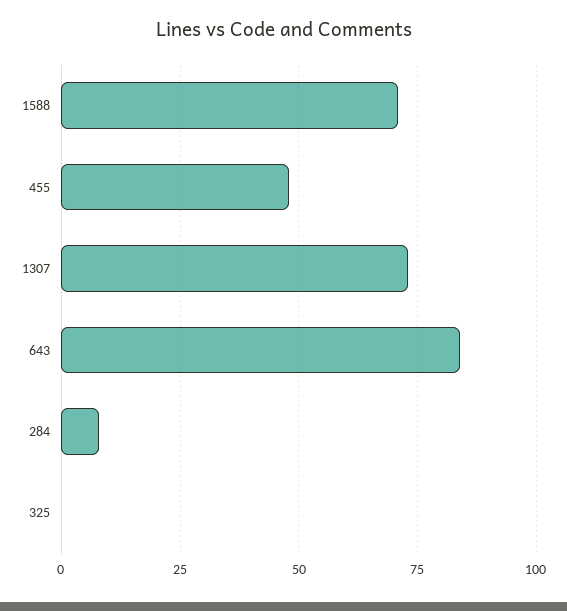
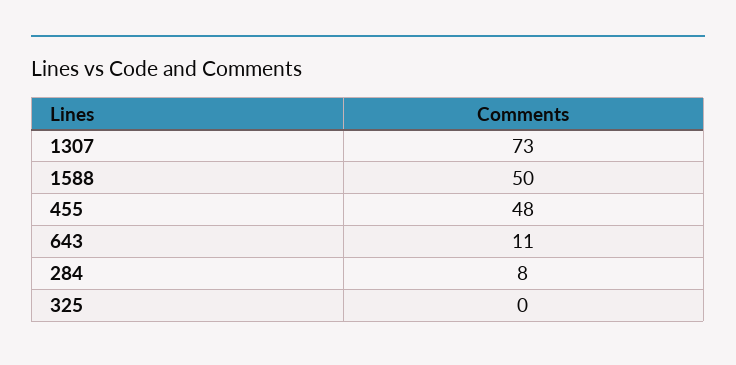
1588: 70 -> 50
643: 85 -> 11

